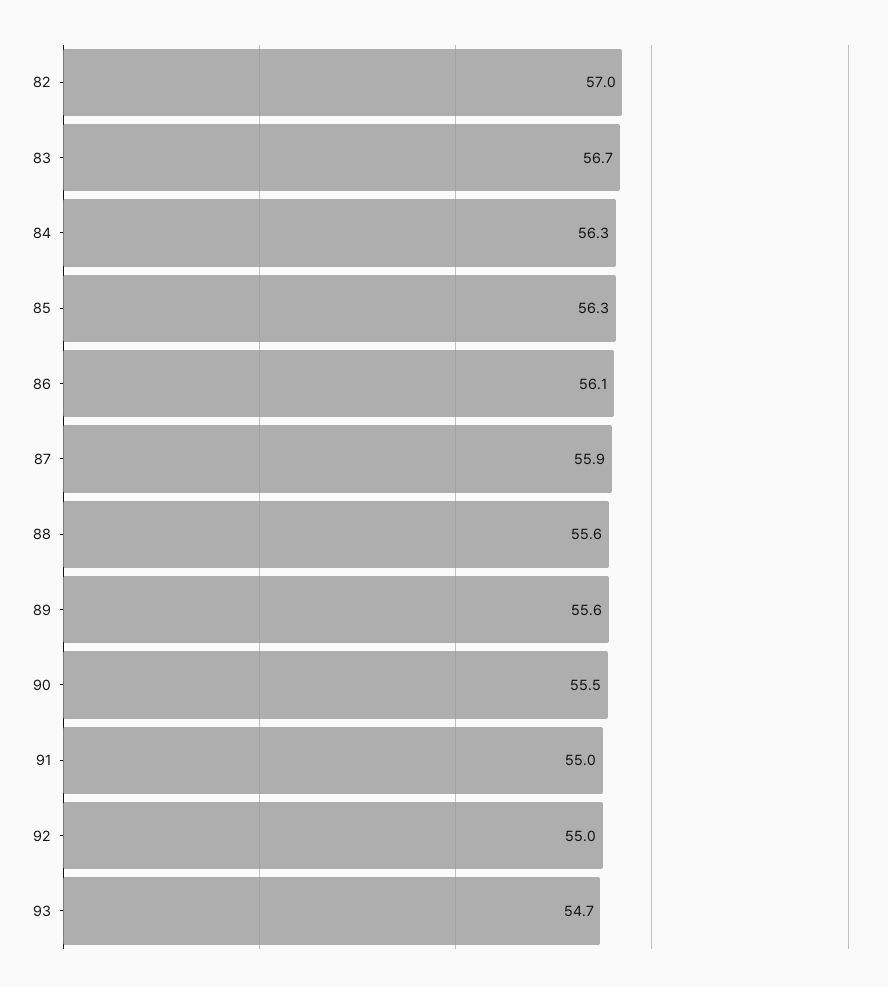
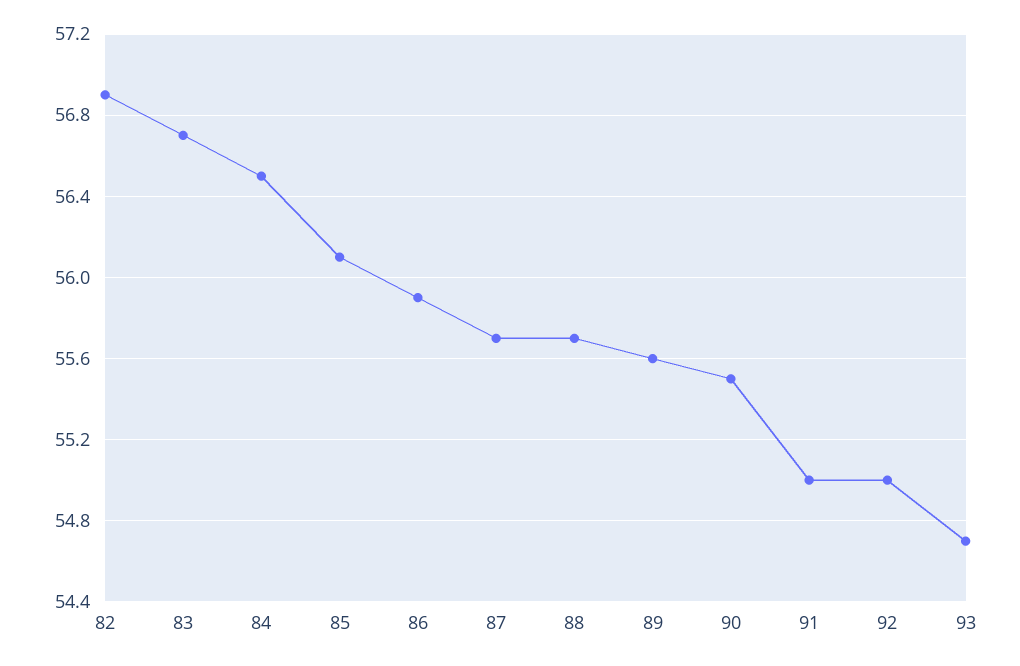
82: 57 -> 56.9
84: 56.3 -> 56.5
85: 56.3 -> 56.1
86: 56.1 -> 55.9
87: 55.9 -> 55.7
88: 55.6 -> 55.7

